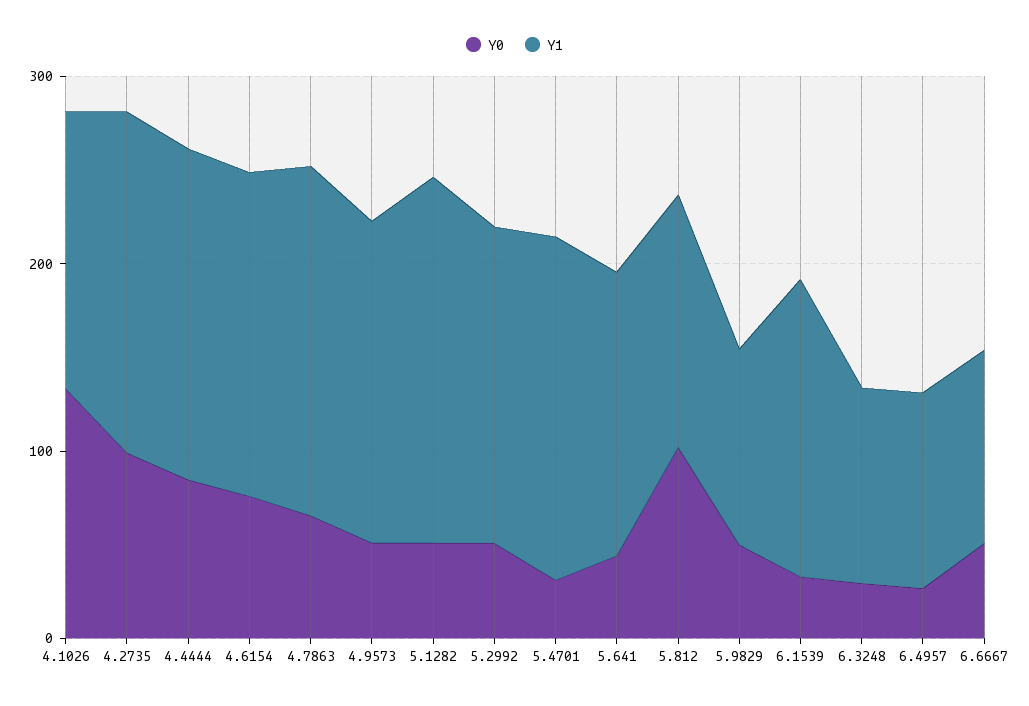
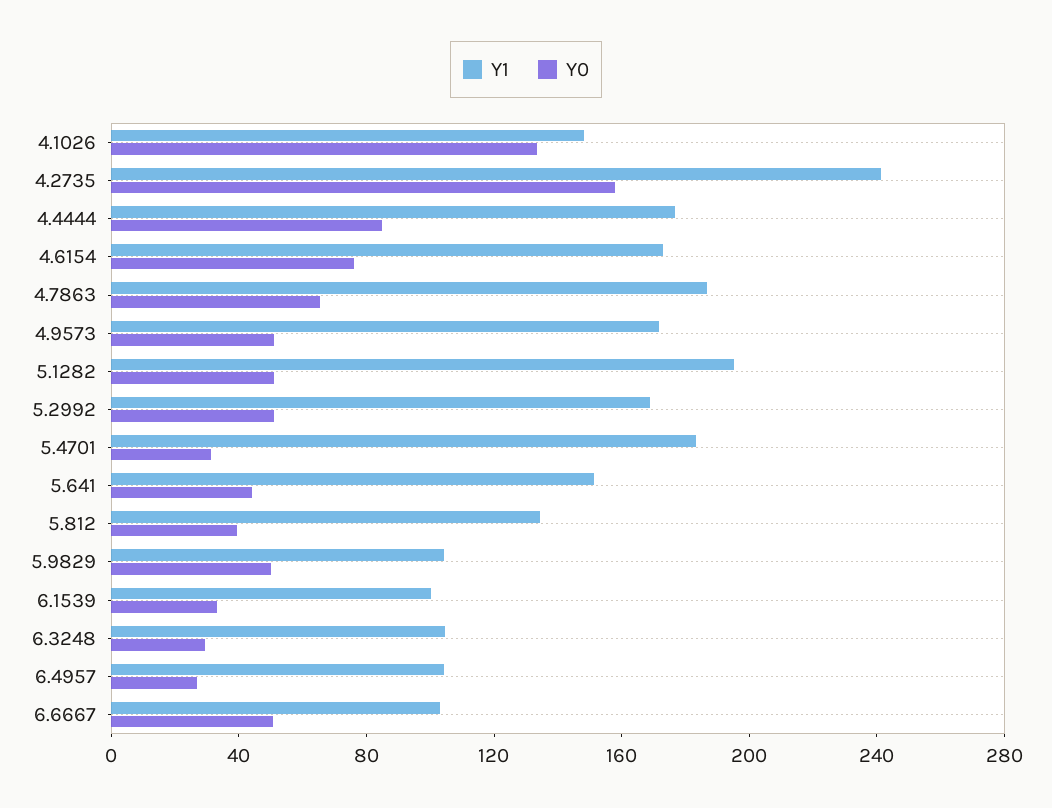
Y0, 4.2735: 100 -> 160
Y1, 4.2735: 180 -> 240
Y0, 5.812: 100 -> 40
Y1, 6.1539: 160 -> 100

